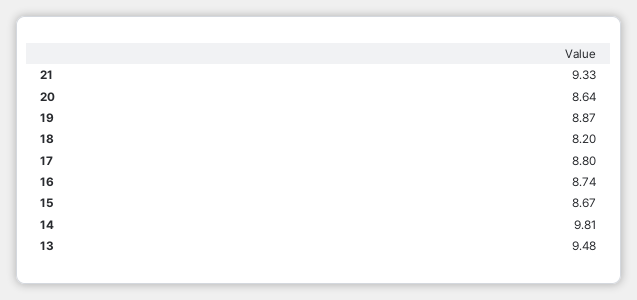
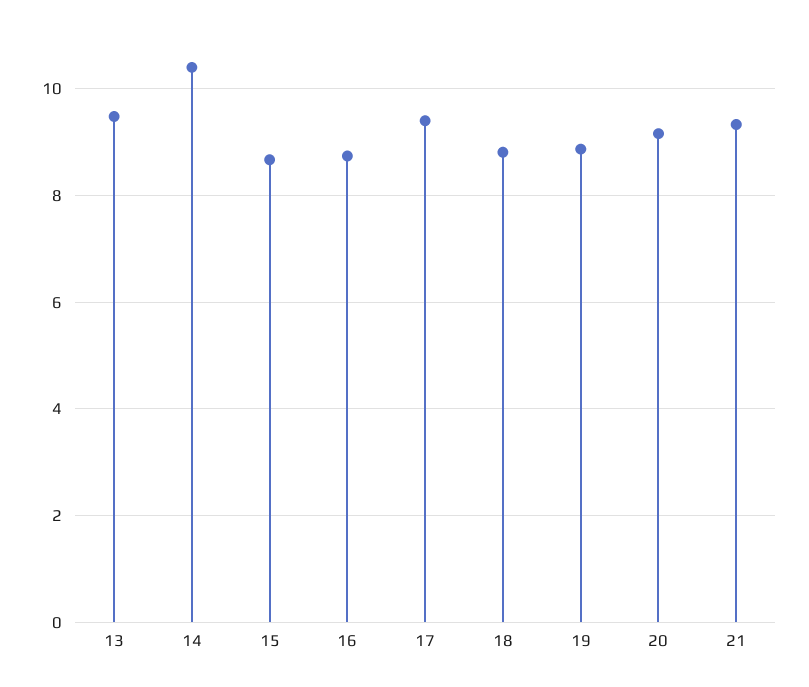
20: 8.64 -> 9.2
18: 8.2 -> 8.8
17: 8.8 -> 9.4
14: 9.81 -> 10.4

